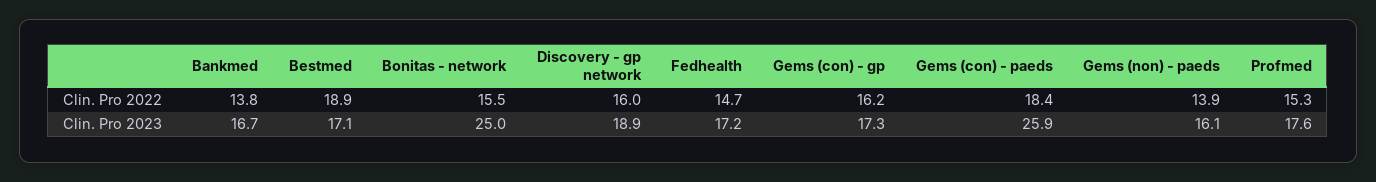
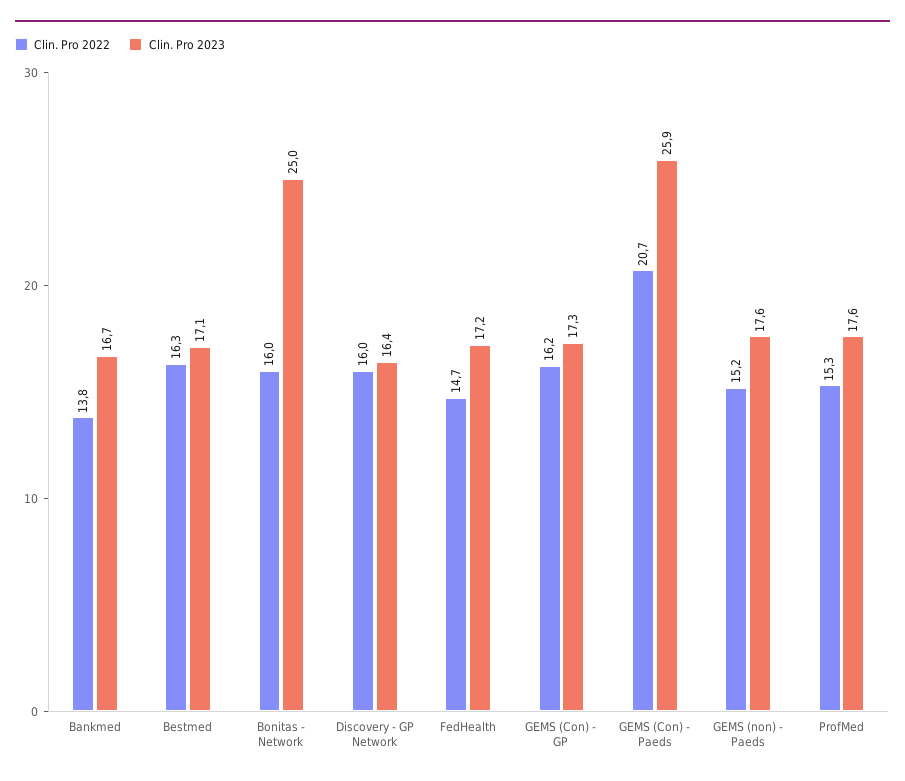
Clin. Pro 2022, Bestmed: 18.9 -> 16.3
Clin. Pro 2022, Bonitas - network: 15.5 -> 16
Clin. Pro 2022, Gems (con) - paeds: 18.4 -> 20.7
Clin. Pro 2022, Gems (non) - paeds: 13.9 -> 15.2
Clin. Pro 2023, Discovery - gp network: 18.9 -> 16.4
Clin. Pro 2023, Gems (non) - paeds: 16.1 -> 17.6

